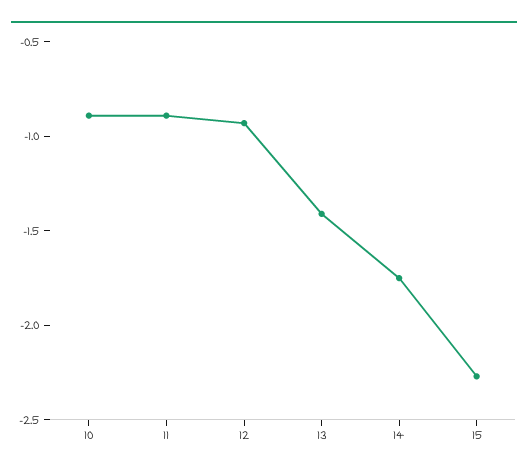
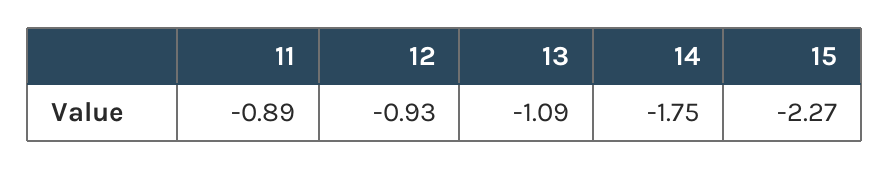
10: -0.9 -> none
13: -1.4 -> -1.09

